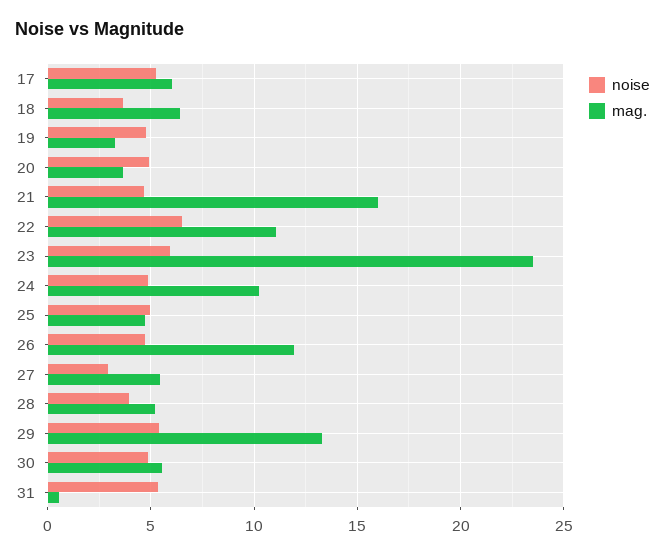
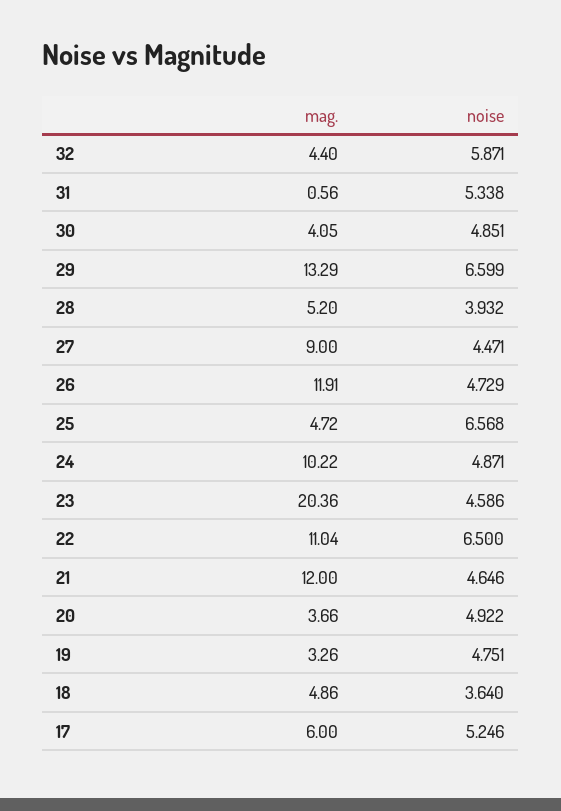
mag., 18: 6.5 -> 4.86
mag., 21: 16 -> 12
noise, 23: 6 -> 4.586
mag., 23: 23.5 -> 20.36
noise, 25: 5 -> 6.568
noise, 27: 3 -> 4.471
mag., 27: 5.5 -> 9
noise, 29: 5.5 -> 6.599
mag., 30: 5.5 -> 4.05
mag., 32: none -> 4.4
noise, 32: none -> 5.871

